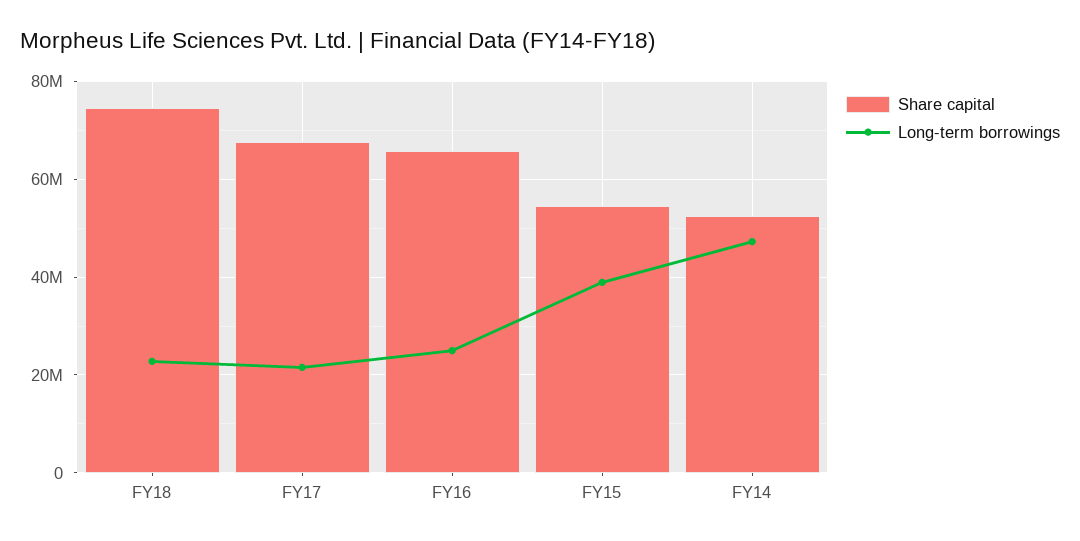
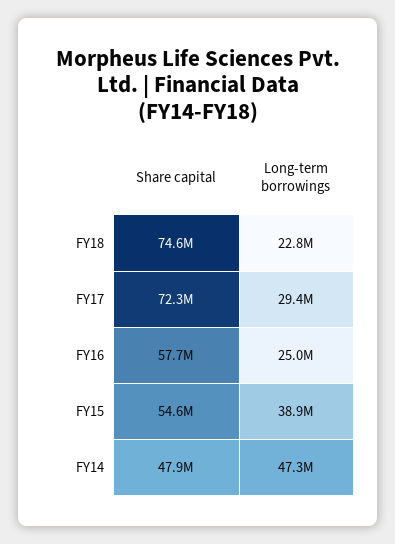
Share capital, FY17: 68000000 -> 72300000
Long-term borrowings, FY17: 22000000 -> 29400000
Share capital, FY16: 66000000 -> 57700000
Share capital, FY14: 52000000 -> 47900000

